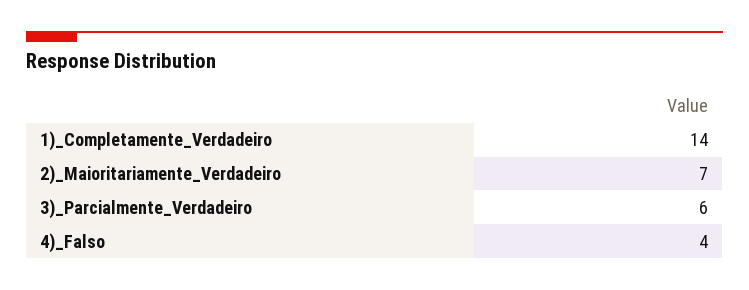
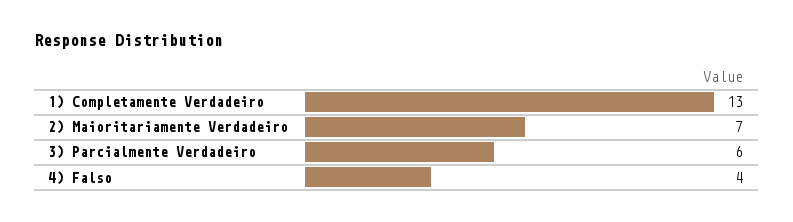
1)_Completamente_Verdadeiro: 14 -> 13

